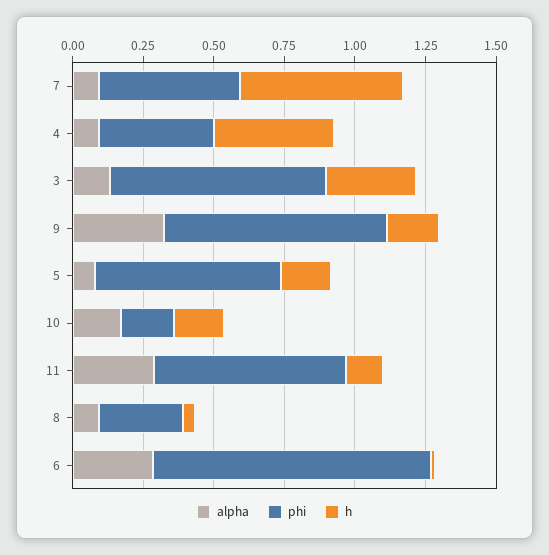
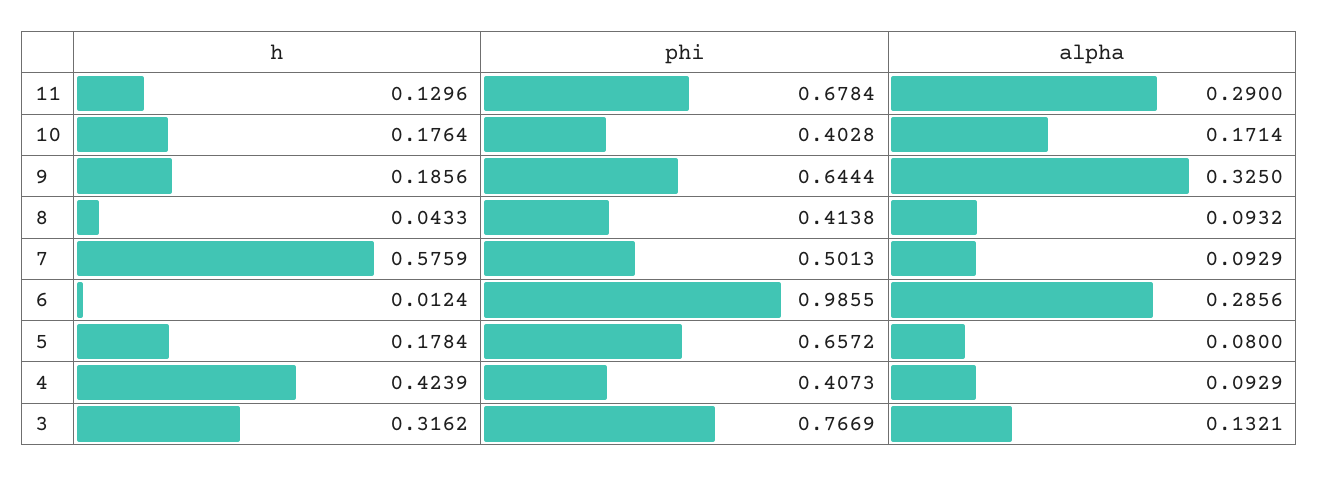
phi, 9: 0.8 -> 0.6444
phi, 10: 0.2 -> 0.4028
phi, 8: 0.3 -> 0.4138

